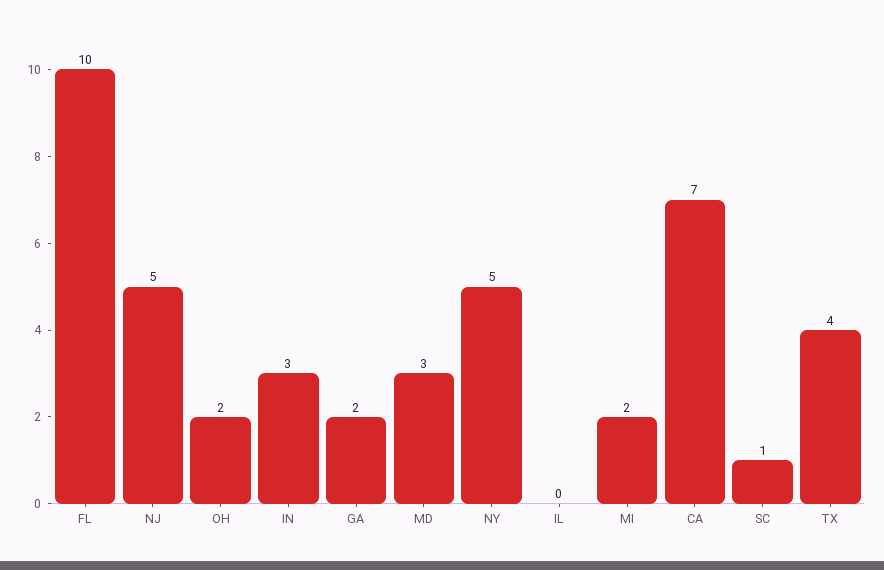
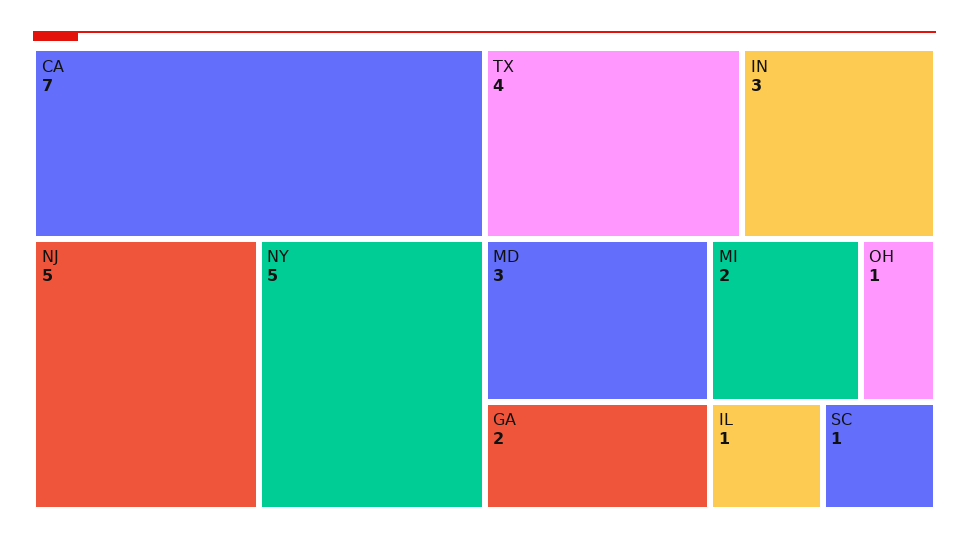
FL: 10 -> none
OH: 2 -> 1
IL: 0 -> 1

